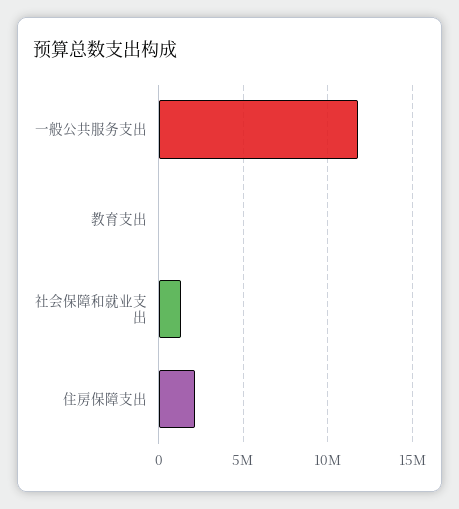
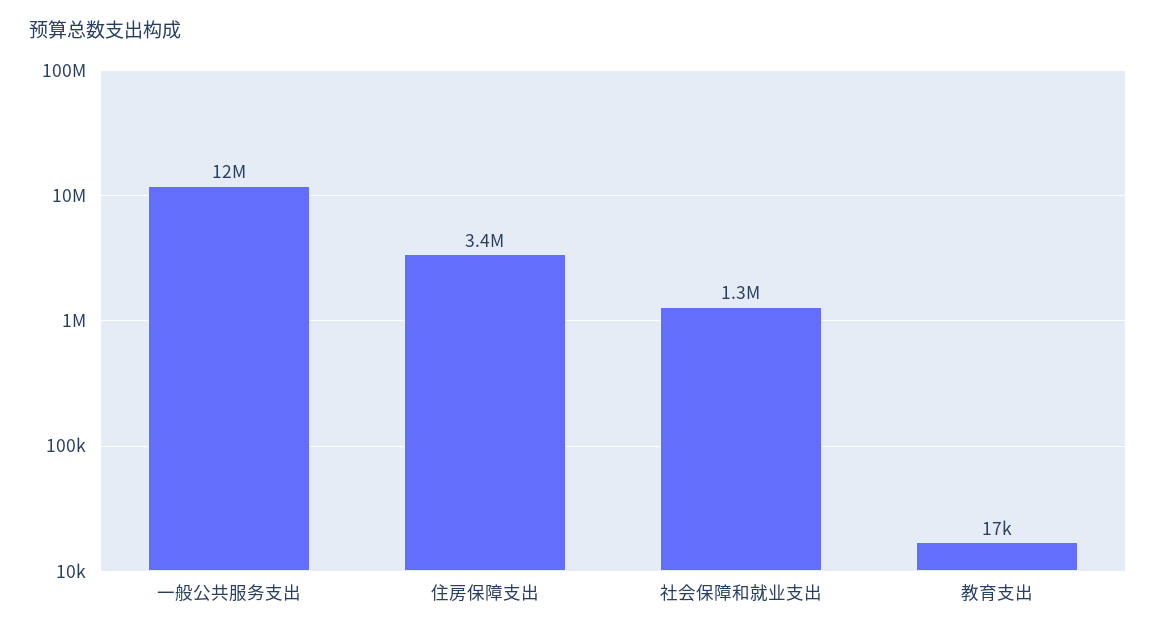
住房保障支出: 2000000 -> 3400000

